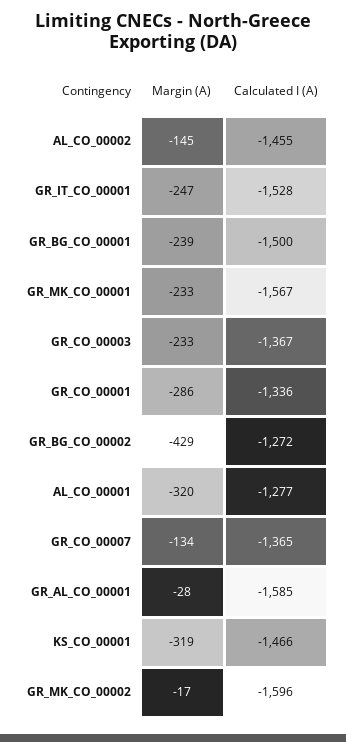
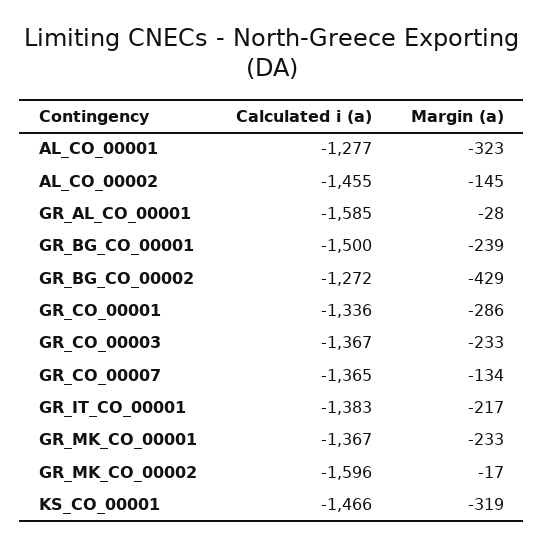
Margin (A), GR_IT_CO_00001: -247 -> -217
Calculated I (A), GR_IT_CO_00001: -1528 -> -1383
Calculated I (A), GR_MK_CO_00001: -1567 -> -1367
Margin (A), AL_CO_00001: -320 -> -323

